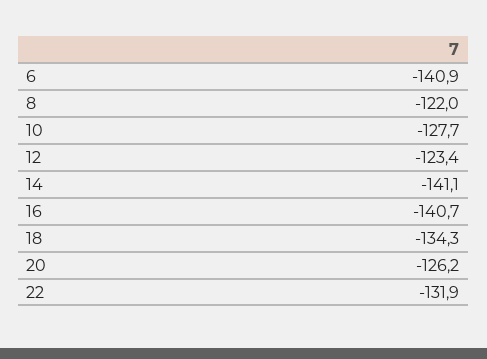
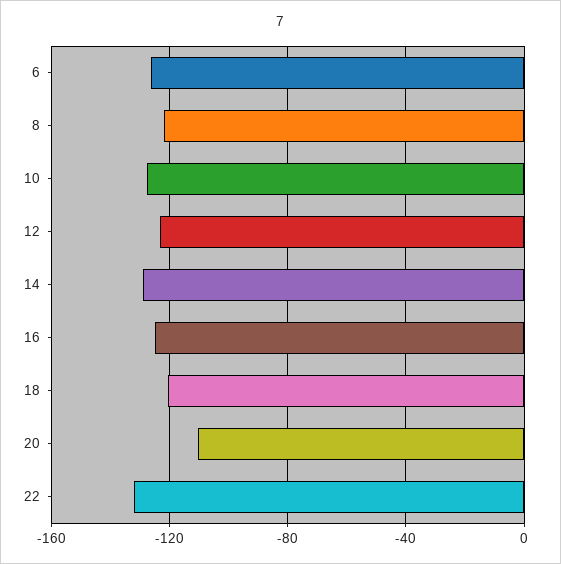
6: -140.9 -> -125
14: -141.1 -> -130
16: -140.7 -> -125
18: -134.3 -> -120
20: -126.2 -> -110

